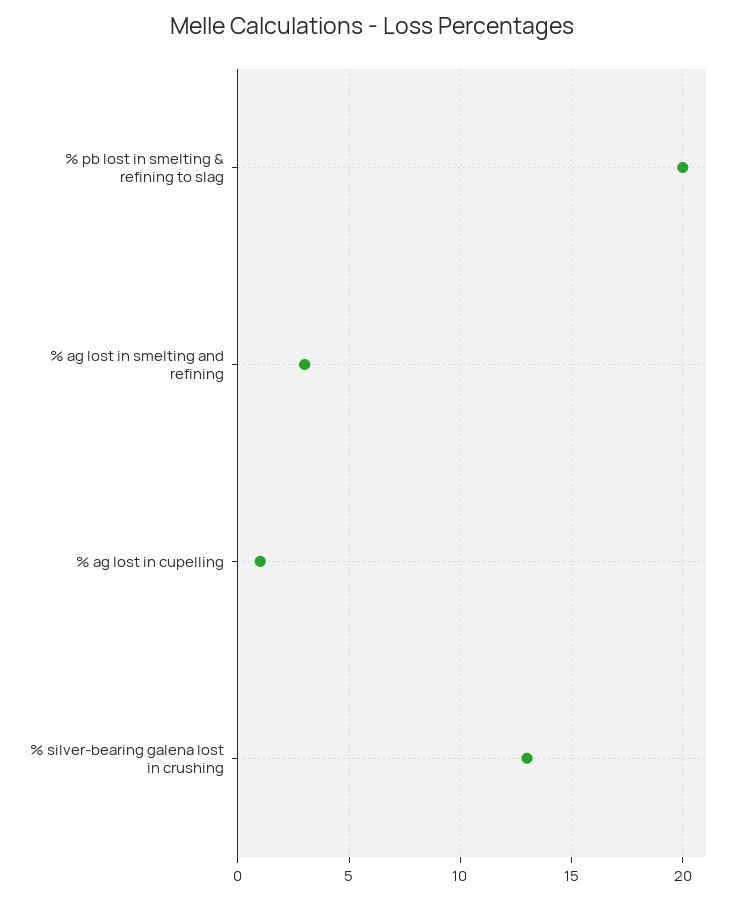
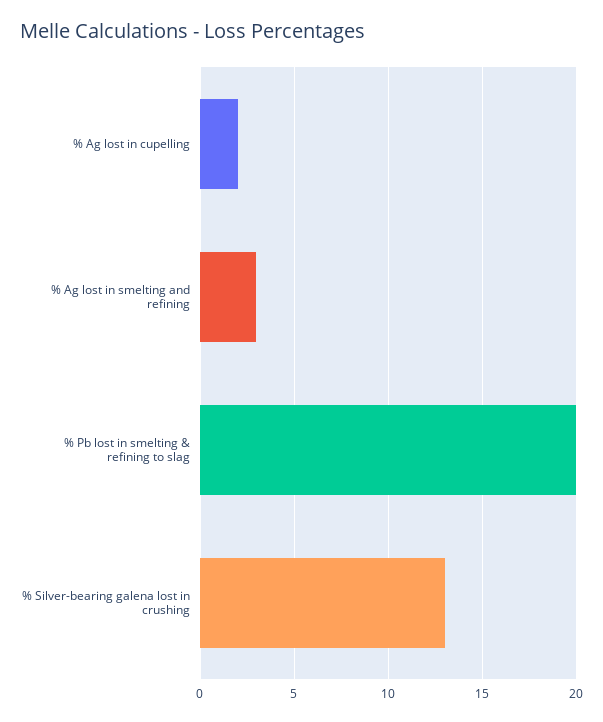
% ag lost in cupelling: 1 -> 2

